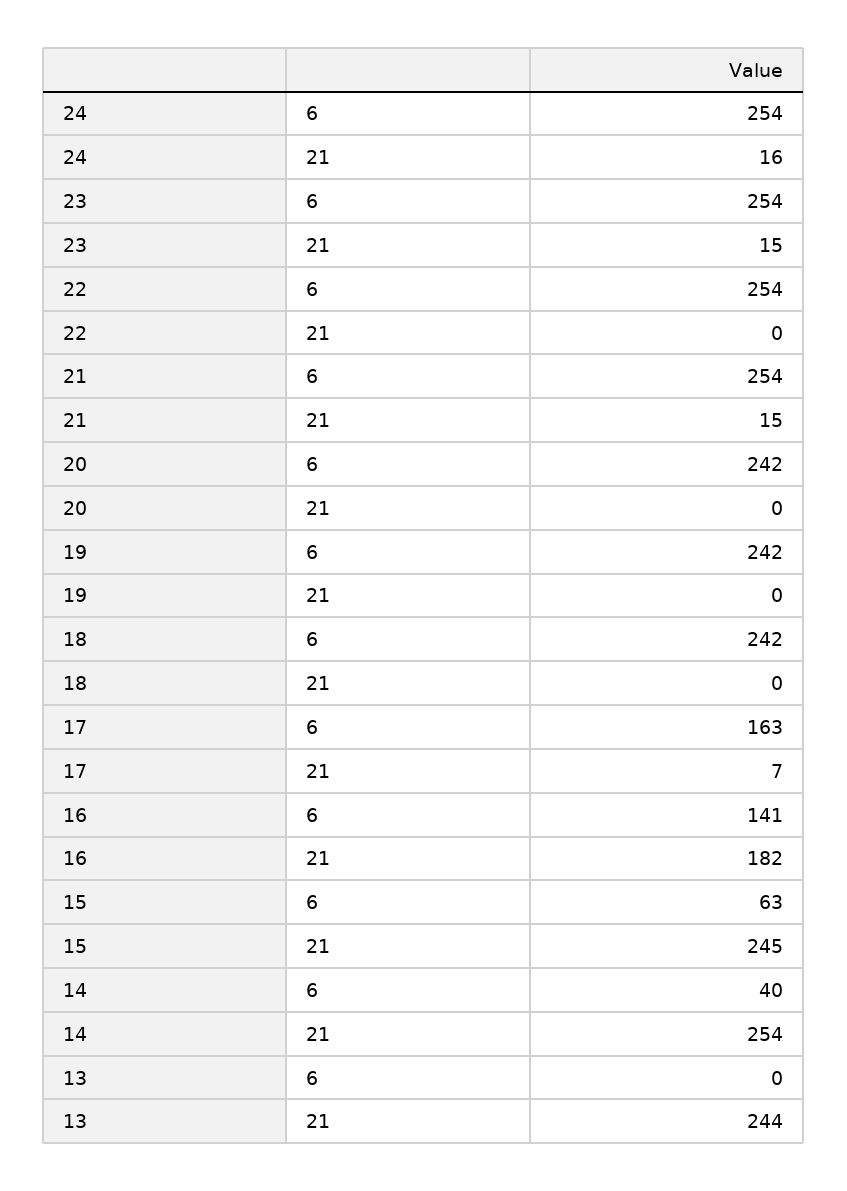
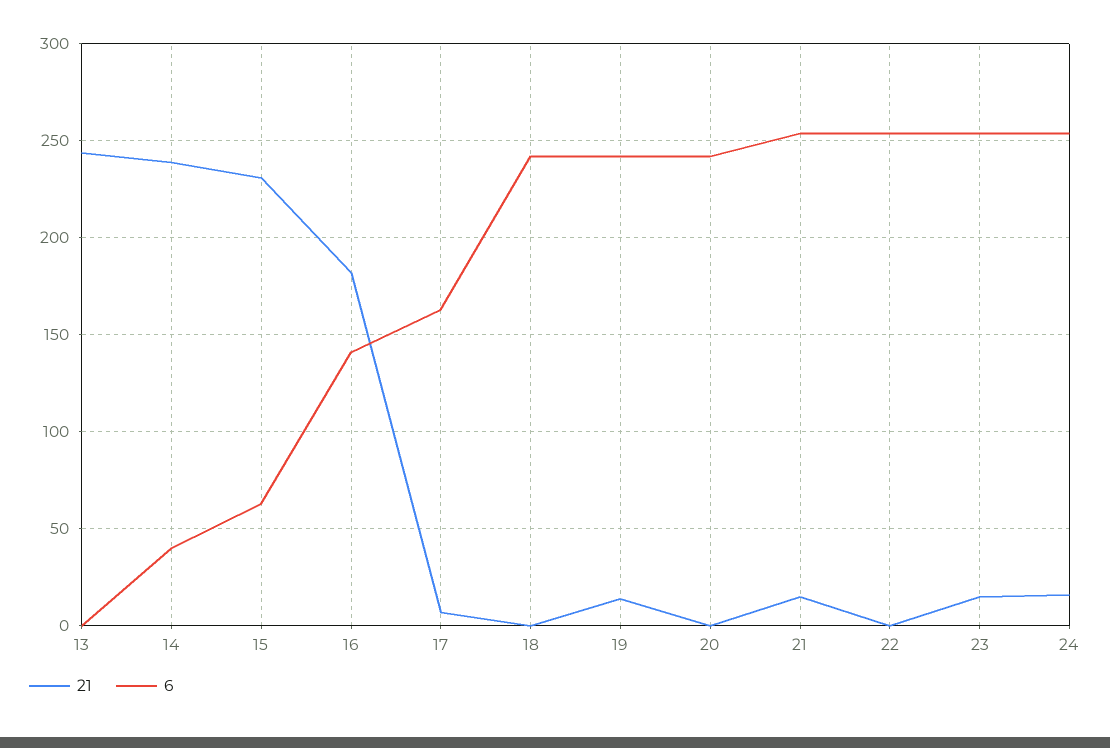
21, 19: 0 -> 15
21, 15: 245 -> 230
21, 14: 254 -> 240

